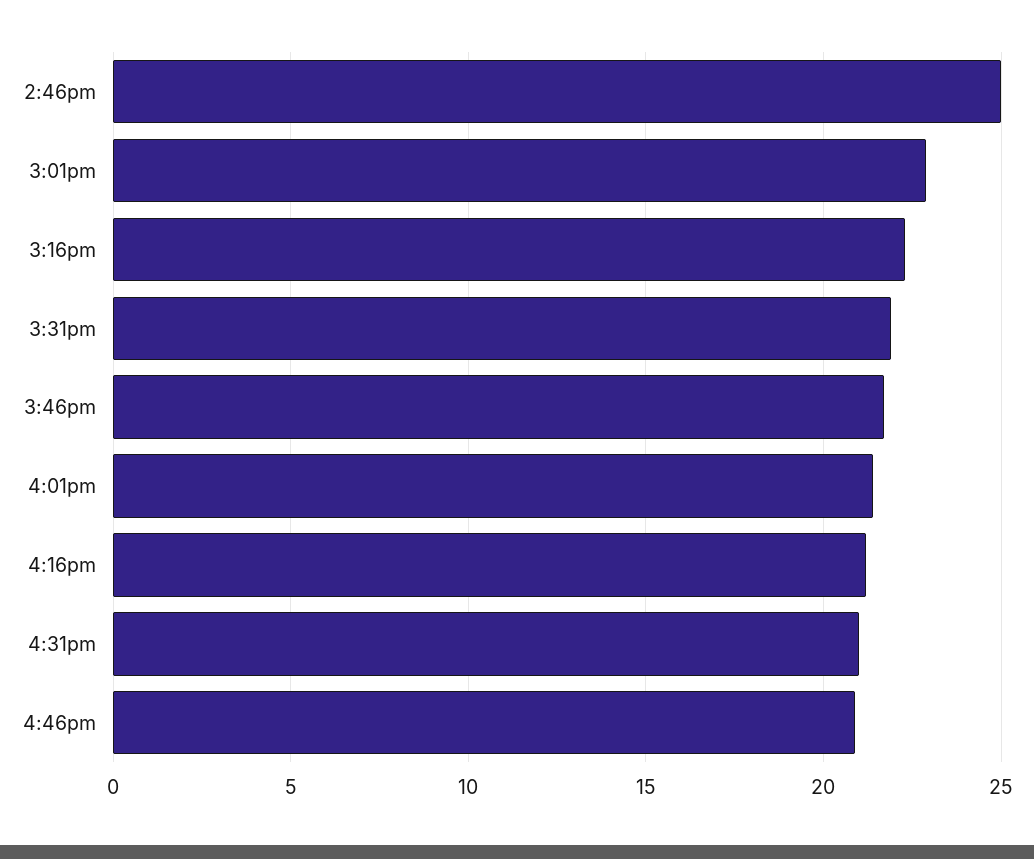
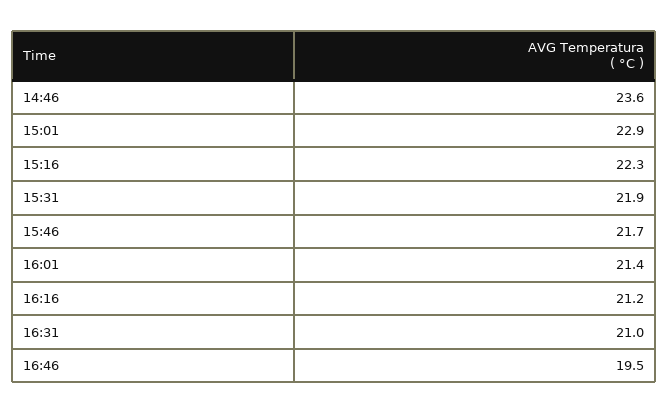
2:46pm: 25 -> 23.6
4:46pm: 21 -> 19.5

